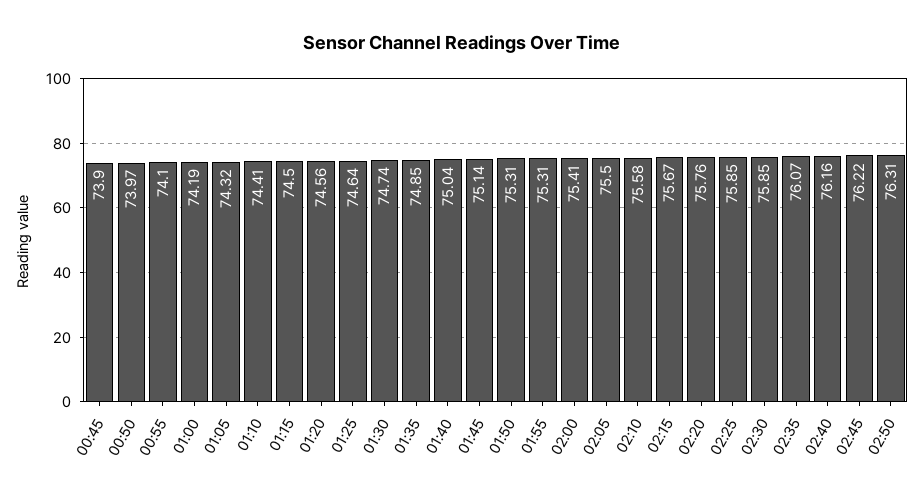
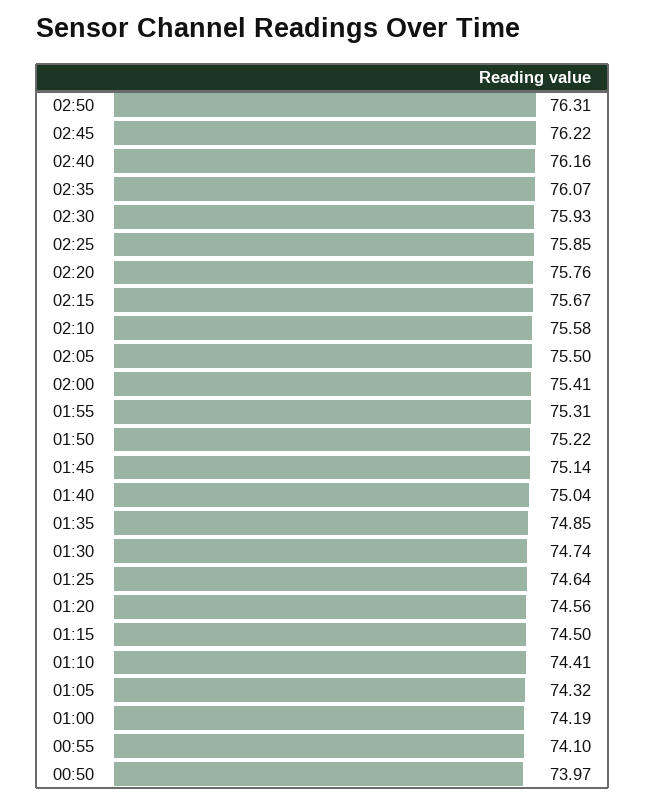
00:45: 73.9 -> none
01:50: 75.31 -> 75.22
02:30: 75.85 -> 75.93

